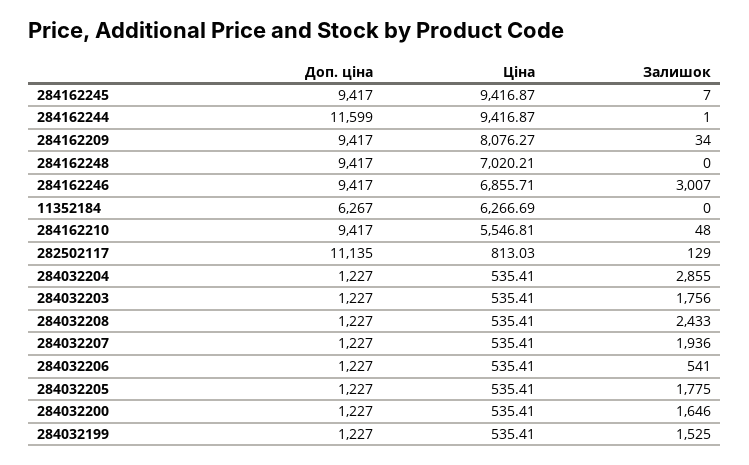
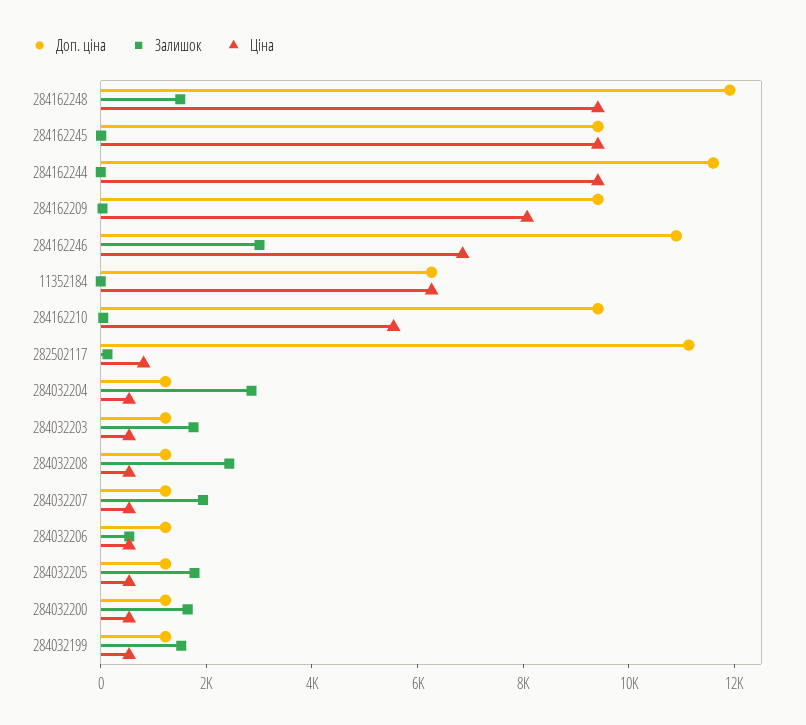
Доп. ціна, 284162248: 9417 -> 12000
Ціна, 284162248: 7020.21 -> 9500
Залишок, 284162248: 0 -> 1500
Доп. ціна, 284162246: 9417 -> 11000

